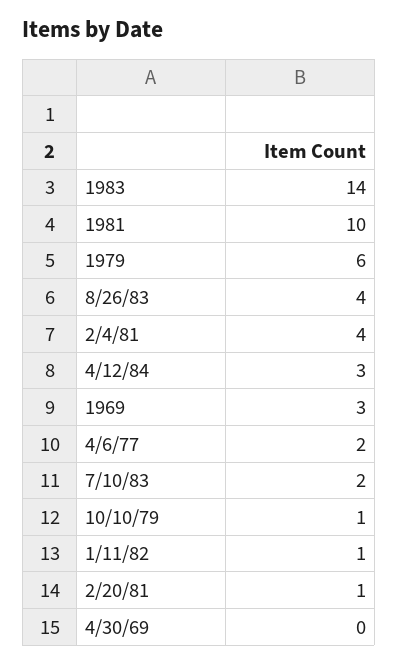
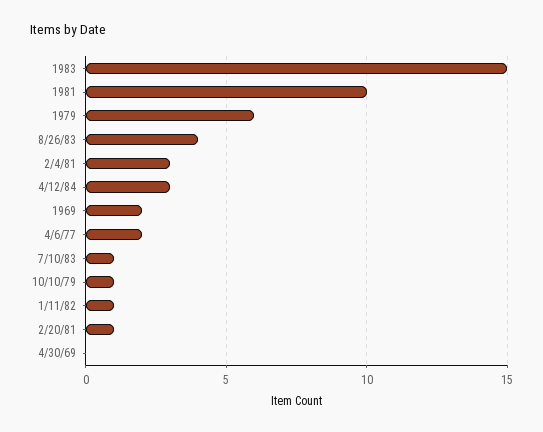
1983: 14 -> 15
2/4/81: 4 -> 3
1969: 3 -> 2
7/10/83: 2 -> 1

